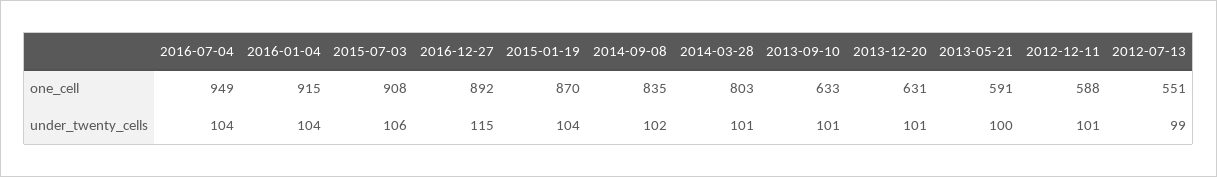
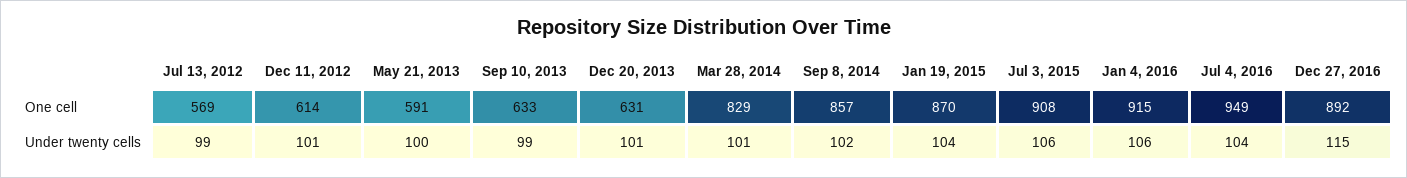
2014-09-08, one_cell: 835 -> 857
2014-03-28, one_cell: 803 -> 829
2012-12-11, one_cell: 588 -> 614
2012-07-13, one_cell: 551 -> 569
2016-01-04, under_twenty_cells: 104 -> 106
2013-09-10, under_twenty_cells: 101 -> 99

